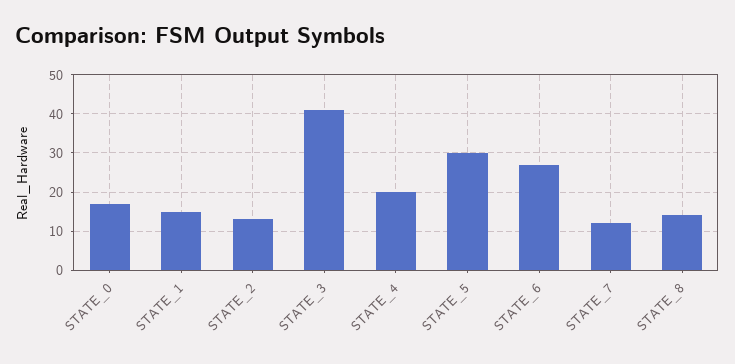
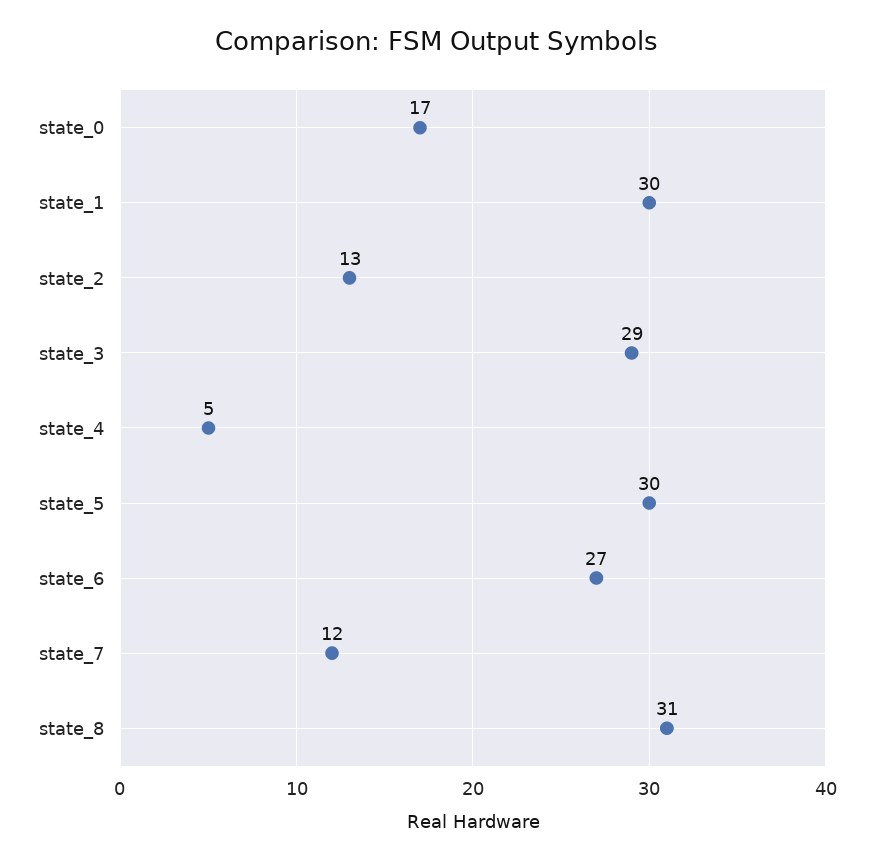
STATE_1: 15 -> 30
STATE_3: 40 -> 29
STATE_4: 20 -> 5
STATE_8: 15 -> 31

